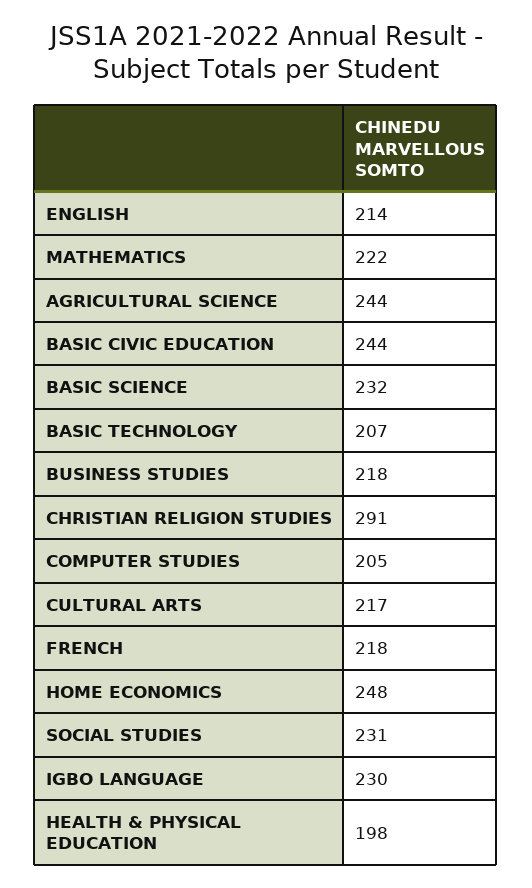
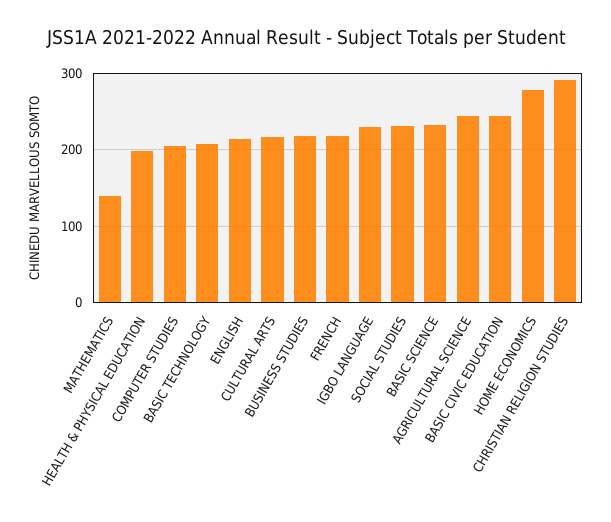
MATHEMATICS: 222 -> 140
HOME ECONOMICS: 248 -> 280

